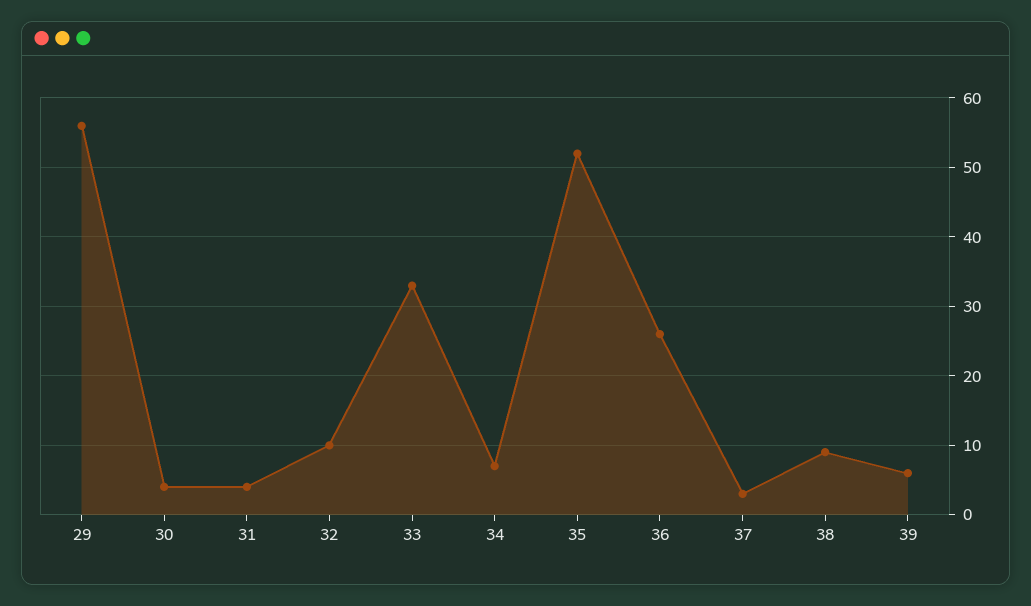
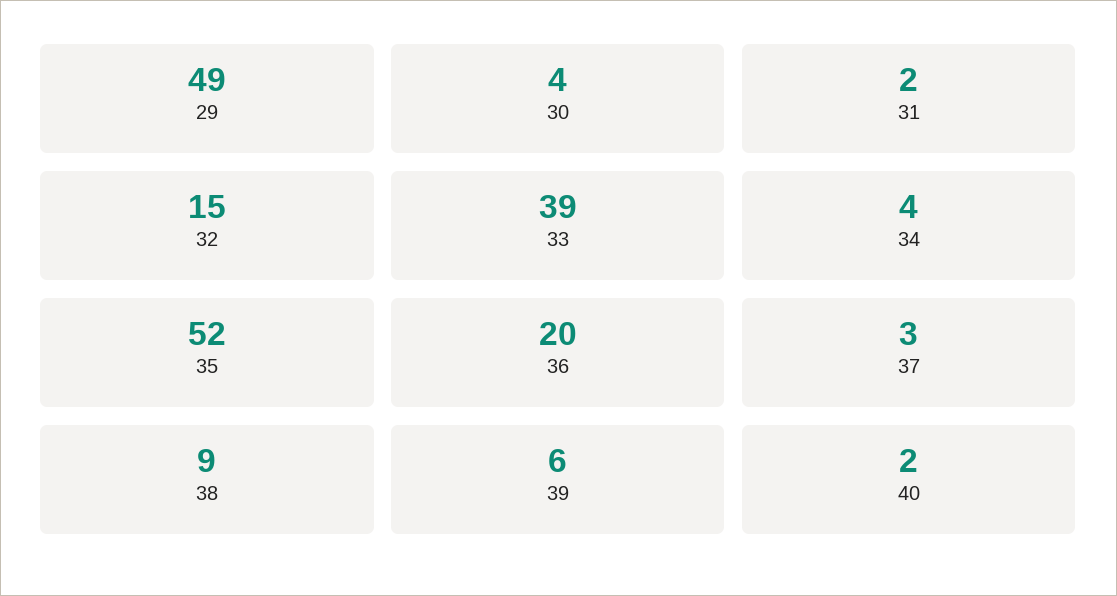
29: 56 -> 49
31: 4 -> 2
32: 10 -> 15
33: 33 -> 39
34: 7 -> 4
36: 26 -> 20
40: none -> 2

